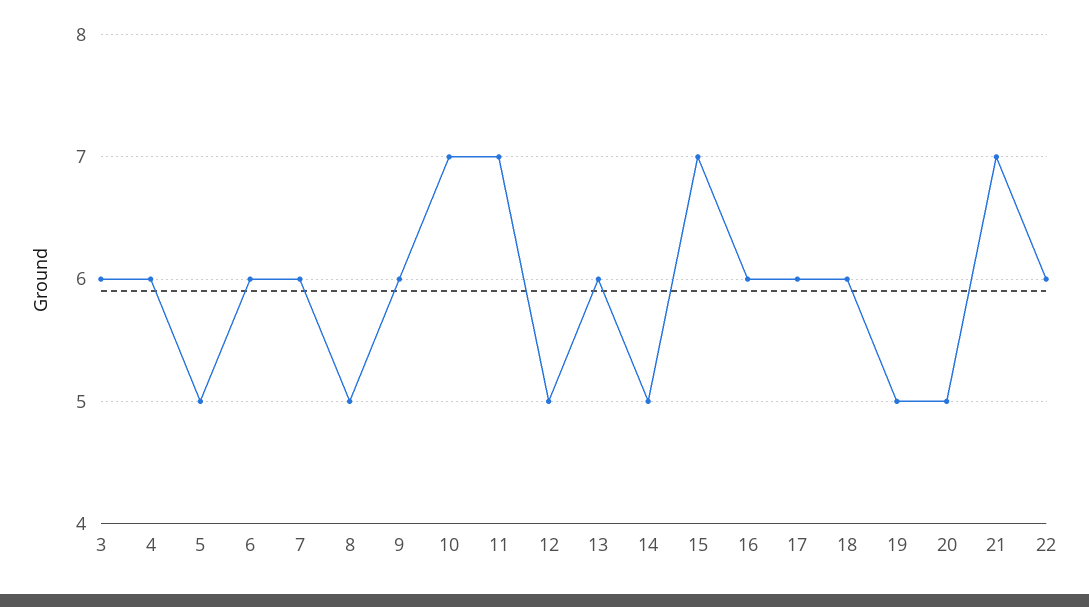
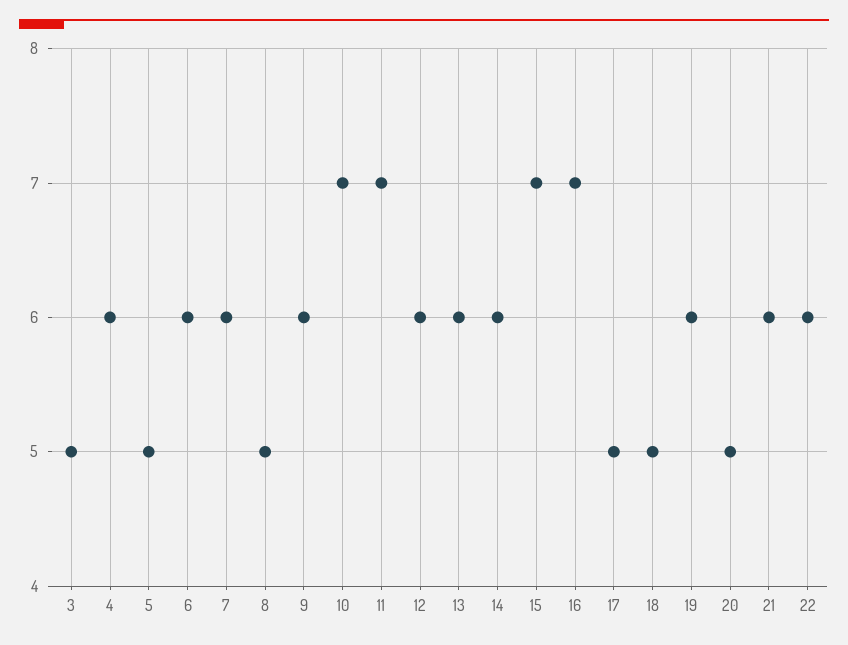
3: 6 -> 5
12: 5 -> 6
14: 5 -> 6
16: 6 -> 7
17: 6 -> 5
18: 6 -> 5
19: 5 -> 6
21: 7 -> 6

